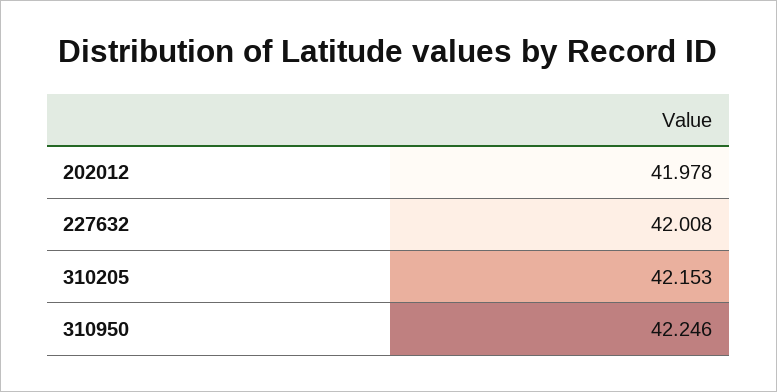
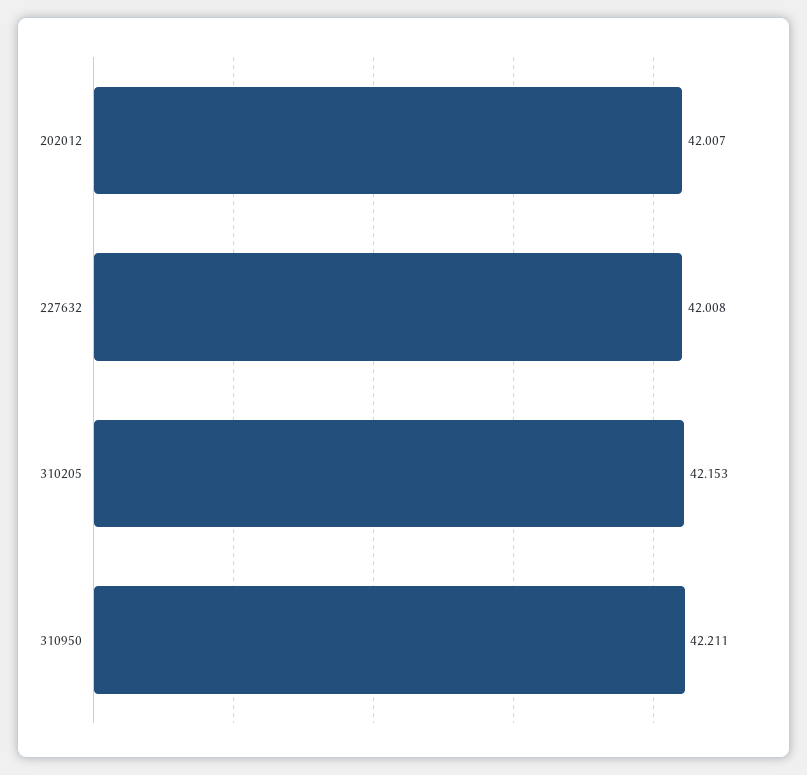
202012: 41.978 -> 42.007
310950: 42.246 -> 42.211

